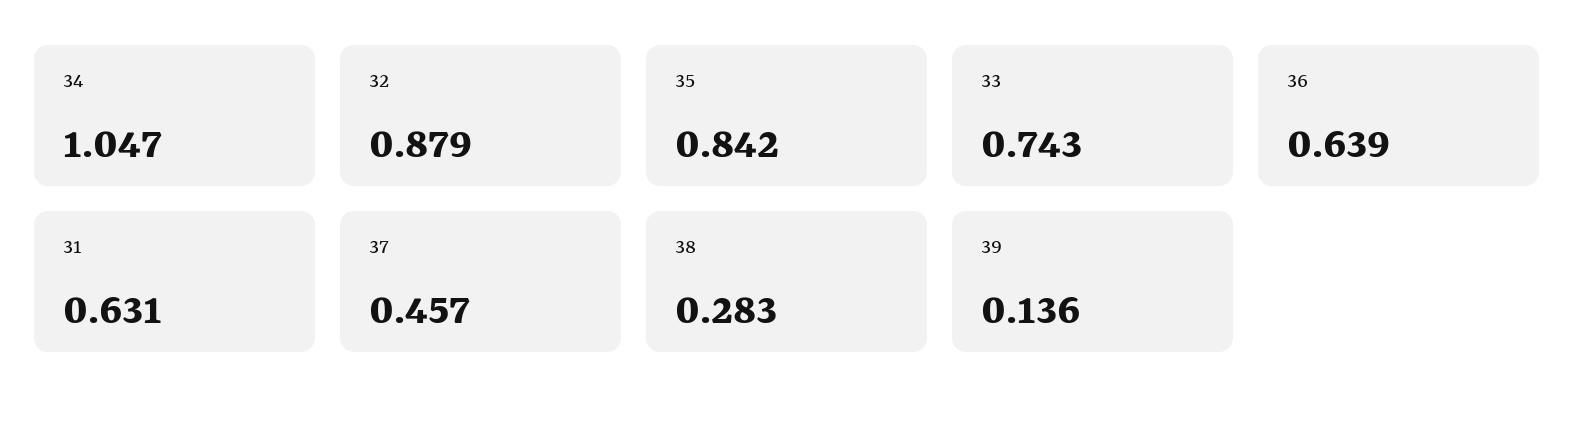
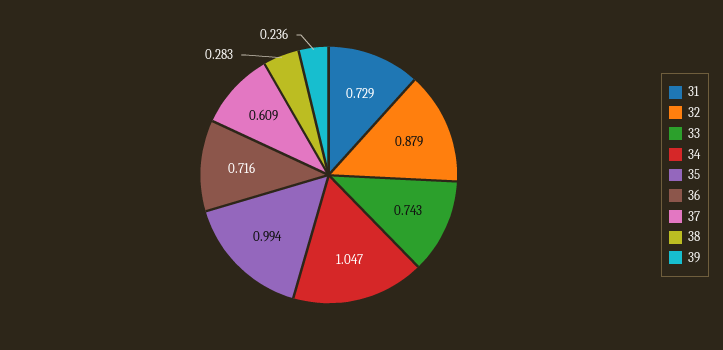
35: 0.842 -> 0.994
36: 0.639 -> 0.716
31: 0.631 -> 0.729
37: 0.457 -> 0.609
39: 0.136 -> 0.236

